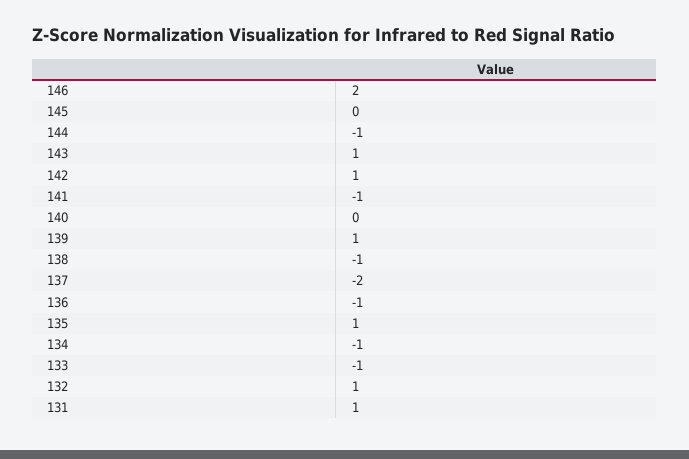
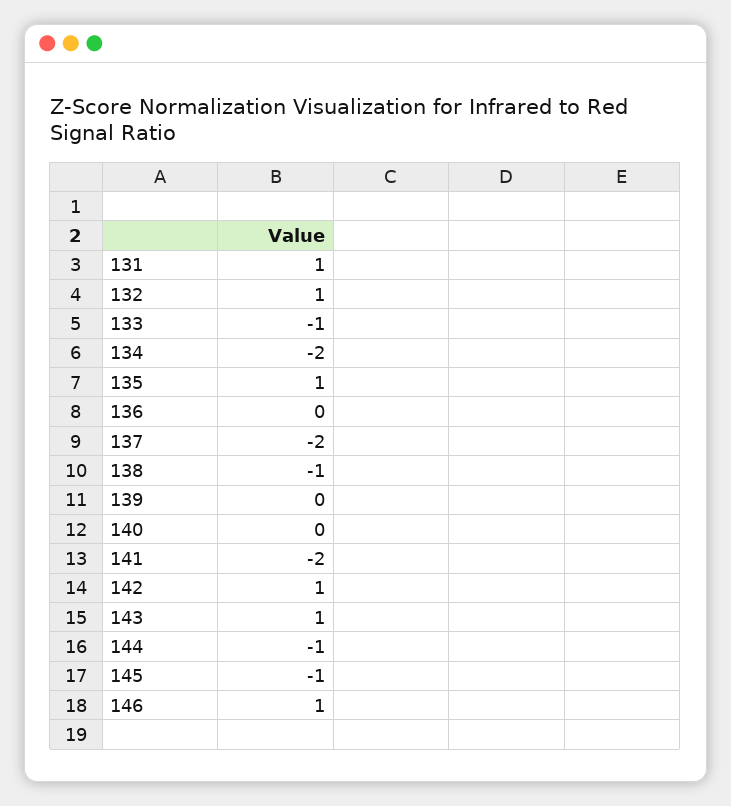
146: 2 -> 1
145: 0 -> -1
141: -1 -> -2
139: 1 -> 0
136: -1 -> 0
134: -1 -> -2

